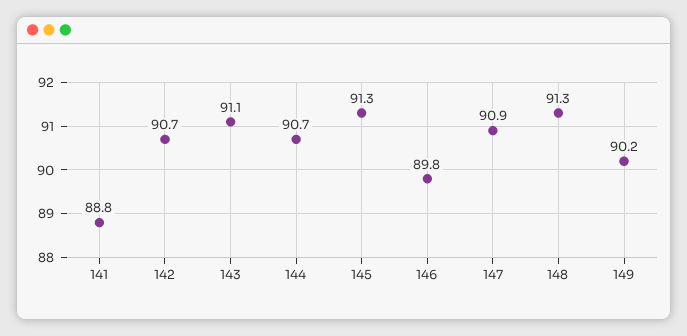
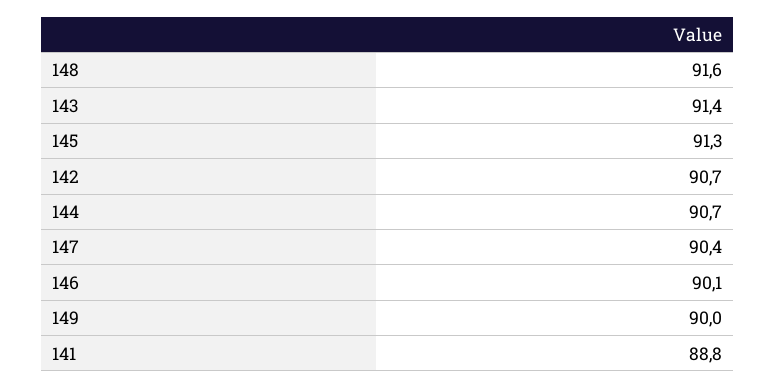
143: 91.1 -> 91.4
146: 89.8 -> 90.1
147: 90.9 -> 90.4
148: 91.3 -> 91.6
149: 90.2 -> 90

